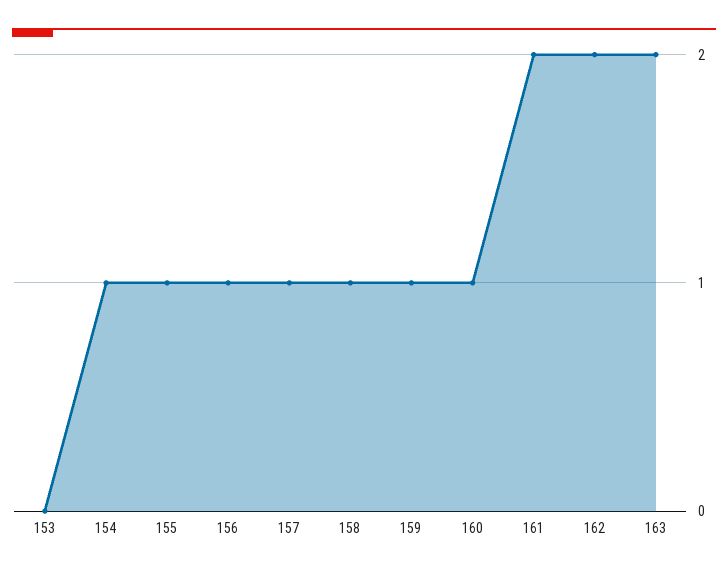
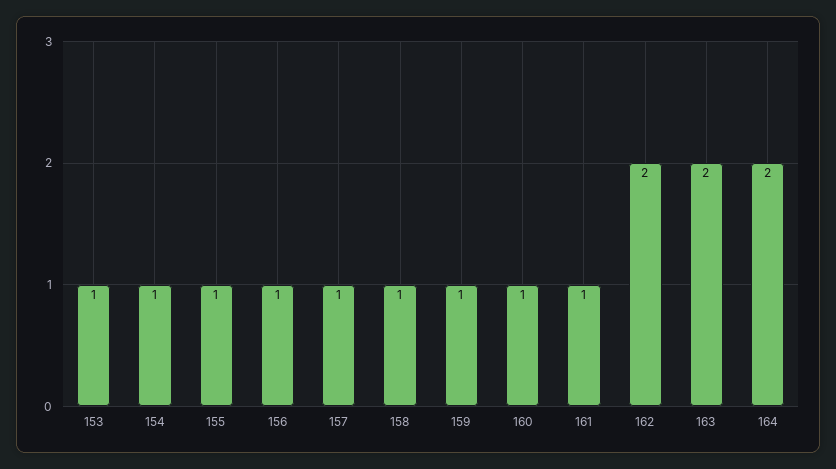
153: 0 -> 1
161: 2 -> 1
164: none -> 2

